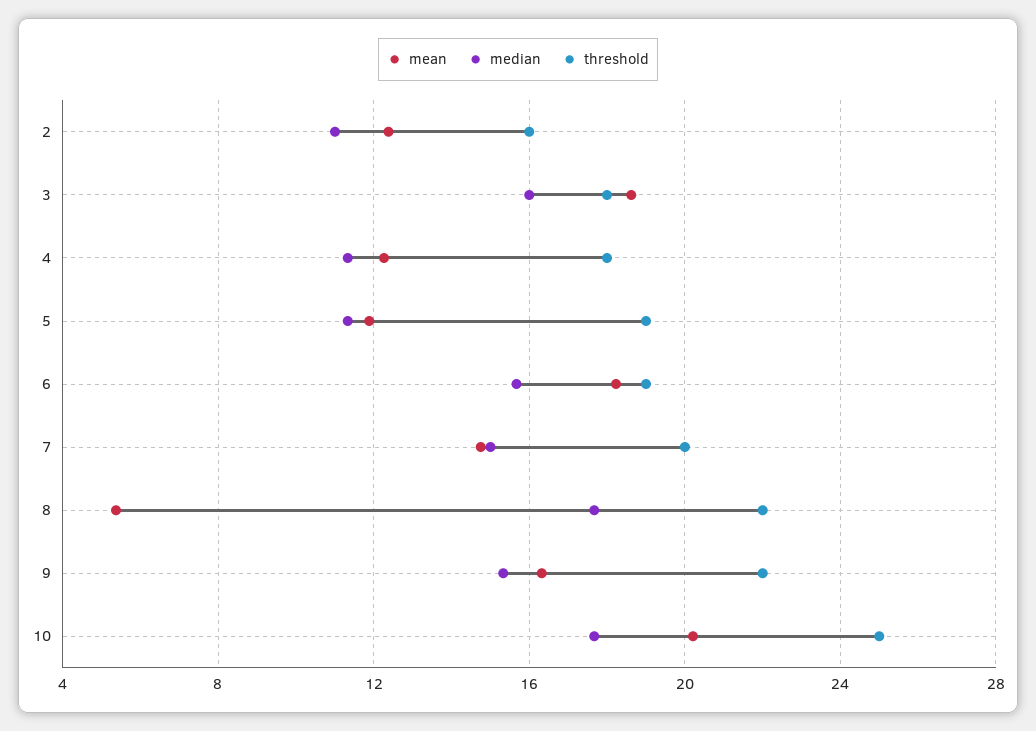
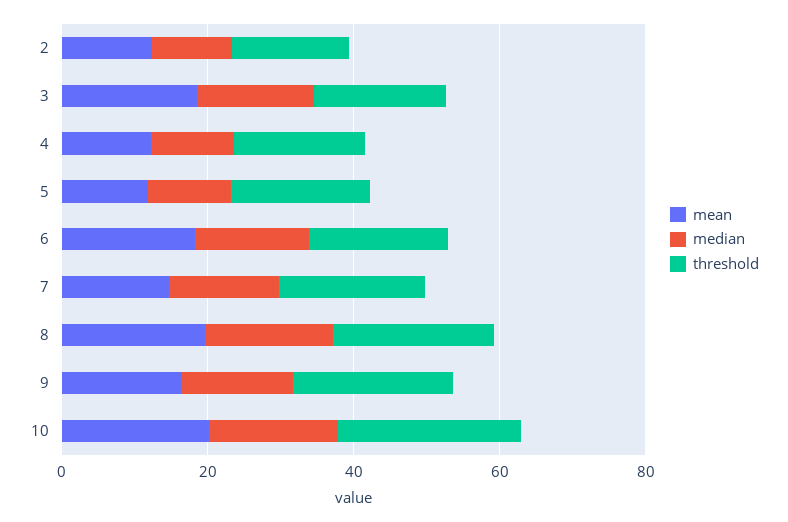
mean, 8: 5.5 -> 20

